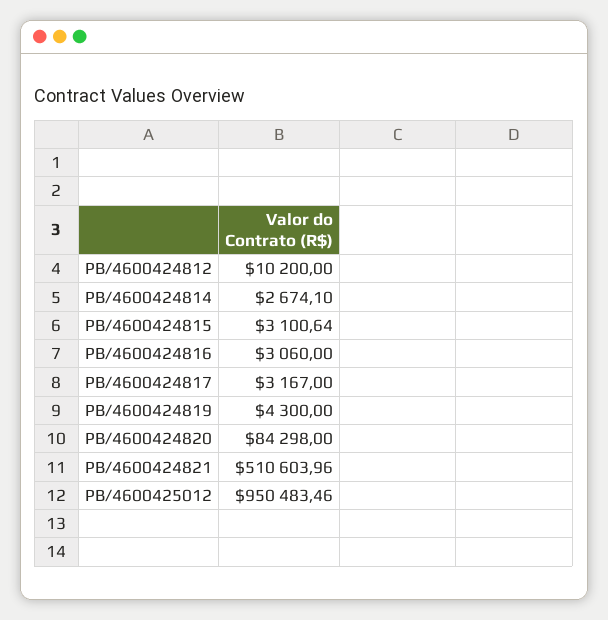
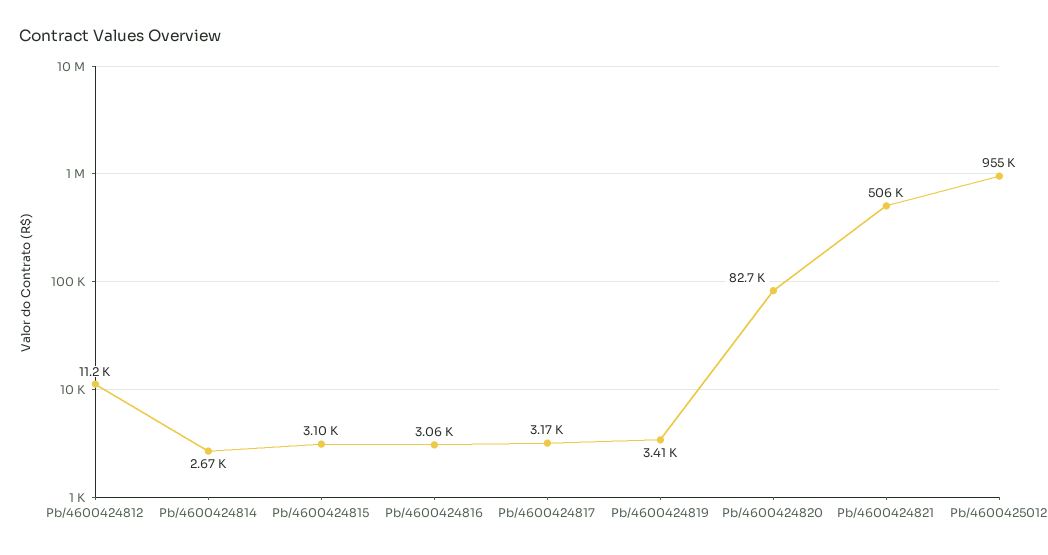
PB/4600424812: 10200 -> 11200
PB/4600424819: 4300 -> 3410
PB/4600424820: 84298 -> 82700
PB/4600424821: 510603.96 -> 506000
PB/4600425012: 950483.46 -> 955000

